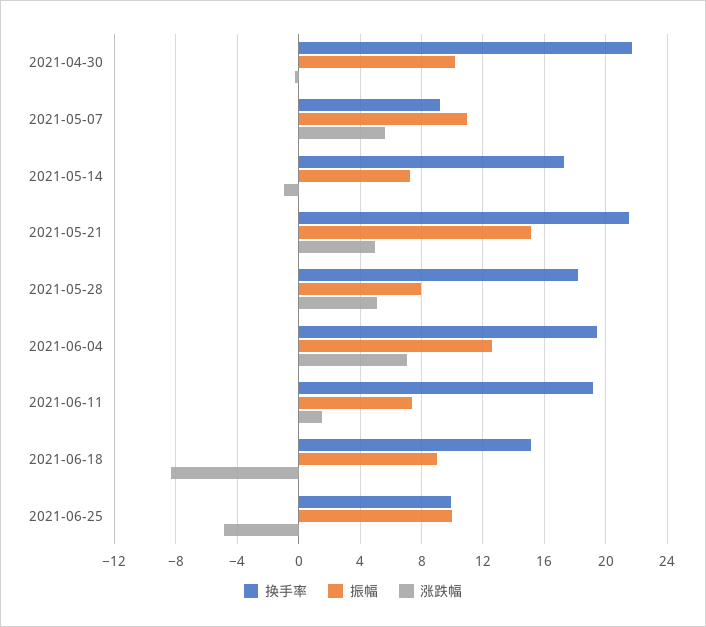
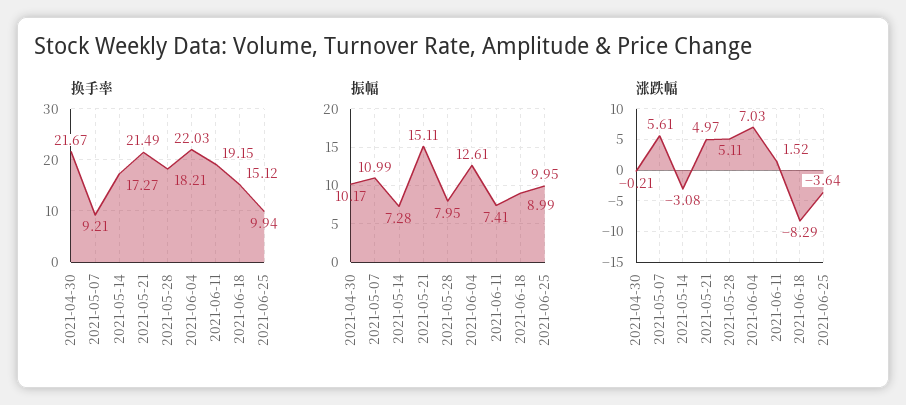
涨跌幅, 2021-05-14: -1 -> -3.08
换手率, 2021-06-04: 19.5 -> 22.03
涨跌幅, 2021-06-25: -5 -> -3.64

